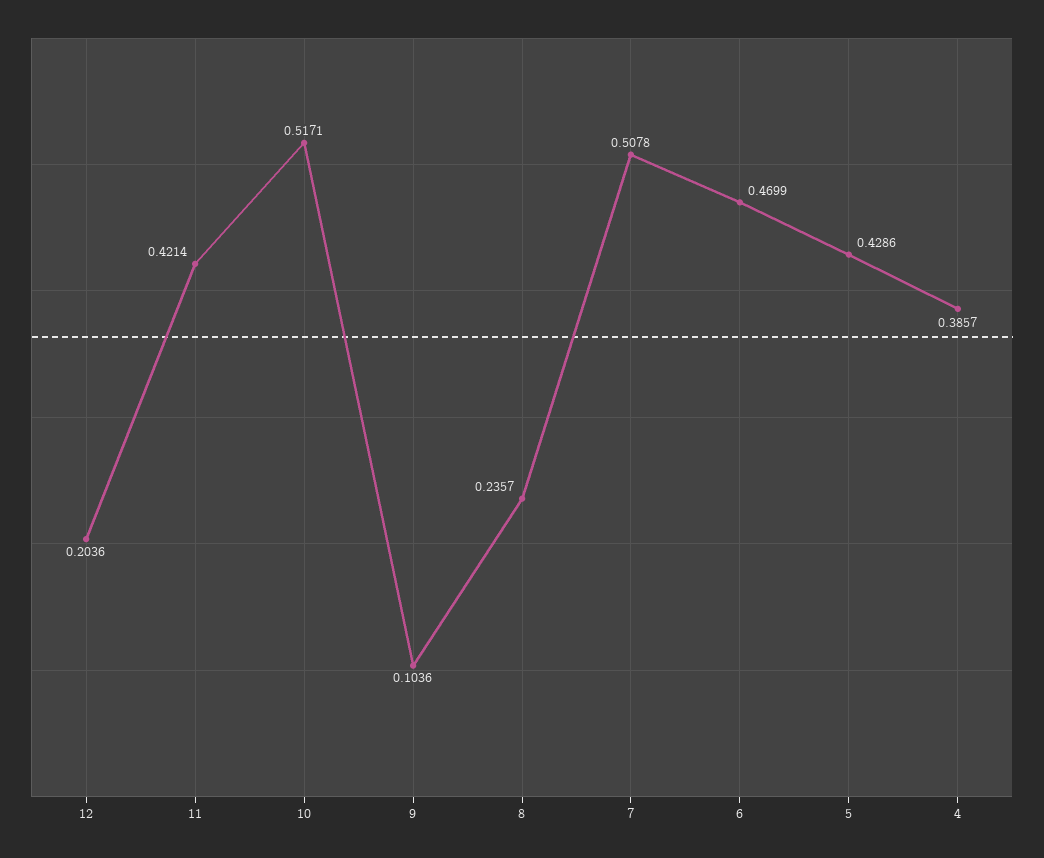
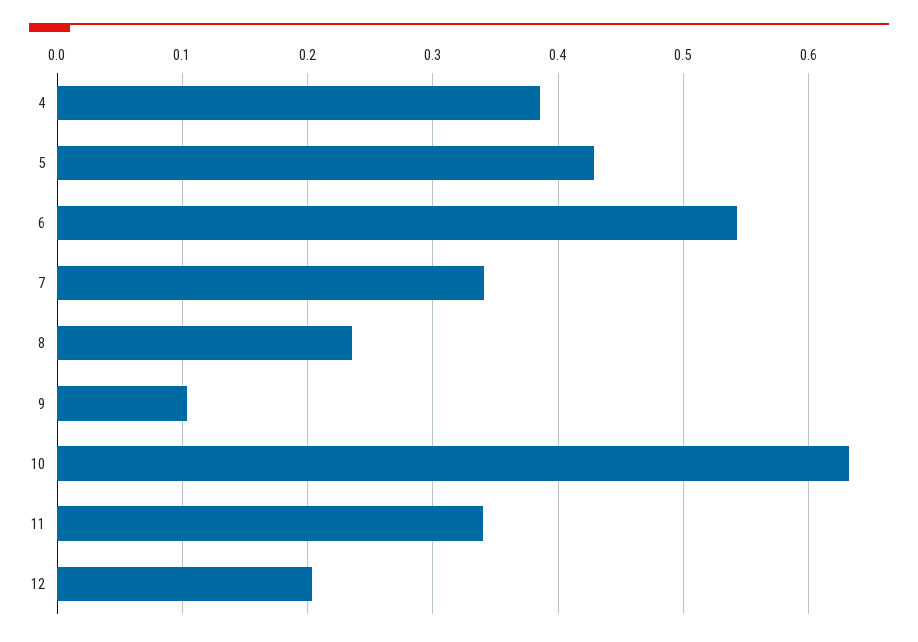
11: 0.4214 -> 0.34
10: 0.5171 -> 0.63
7: 0.5078 -> 0.34
6: 0.4699 -> 0.54

